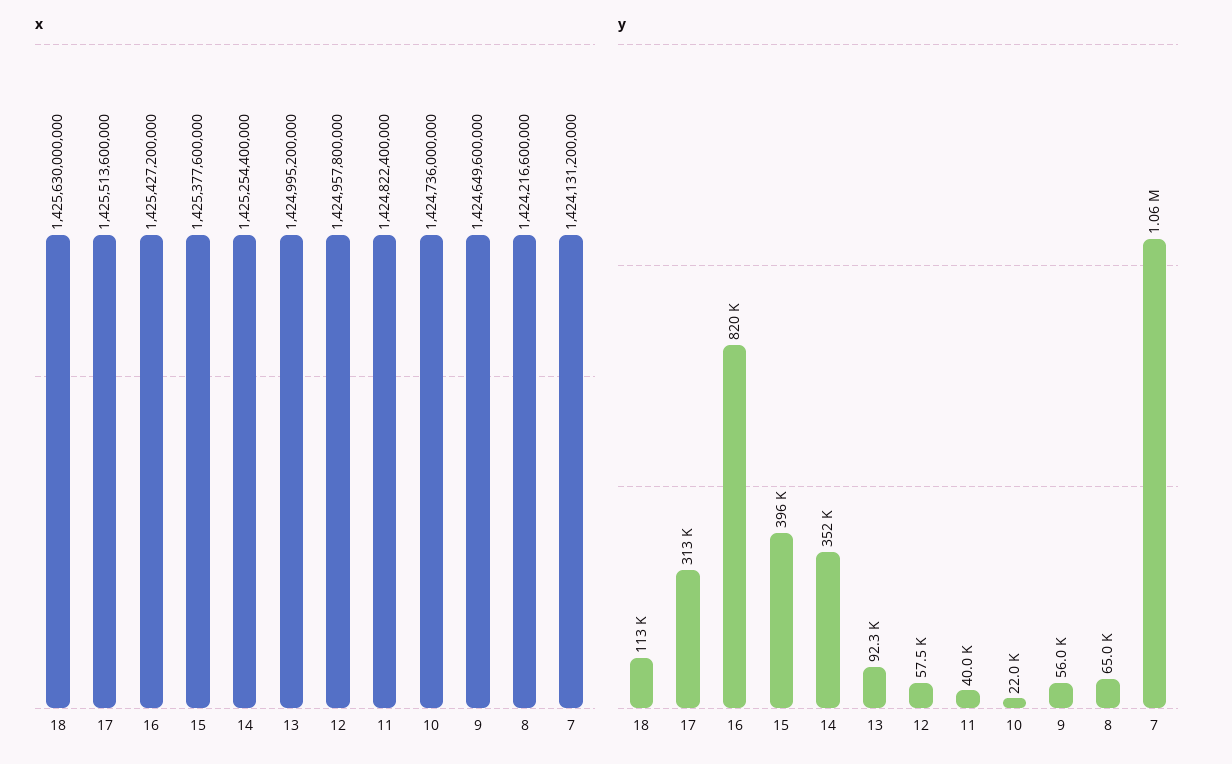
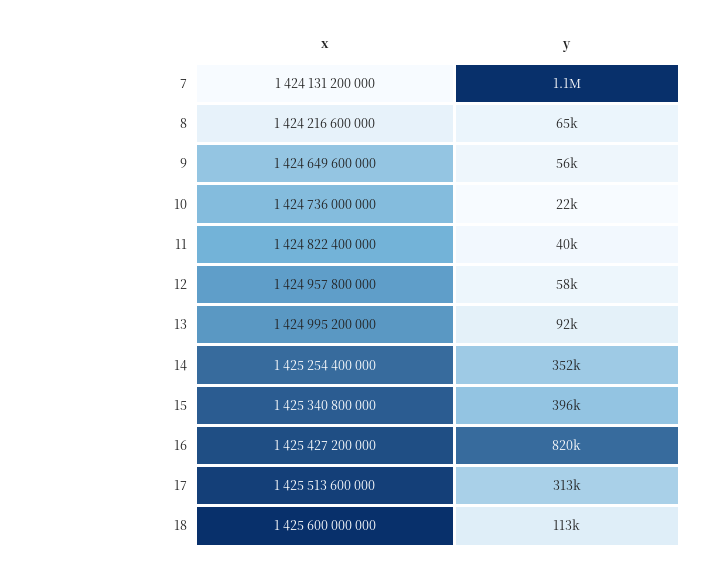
x, 18: 1425630000000 -> 1425600000000
x, 15: 1425377600000 -> 1425340800000

